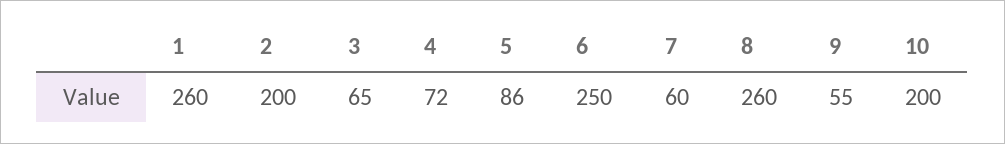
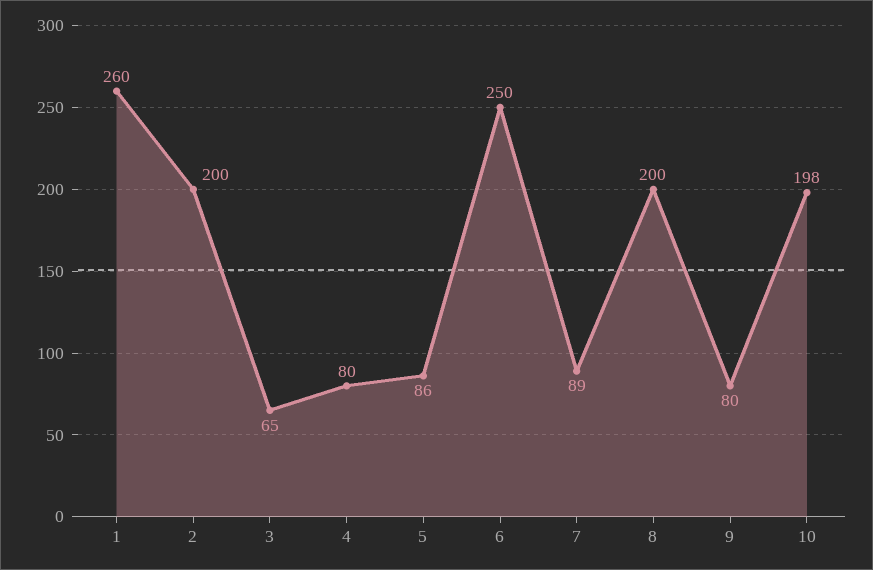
4: 72 -> 80
7: 60 -> 89
8: 260 -> 200
9: 55 -> 80
10: 200 -> 198

